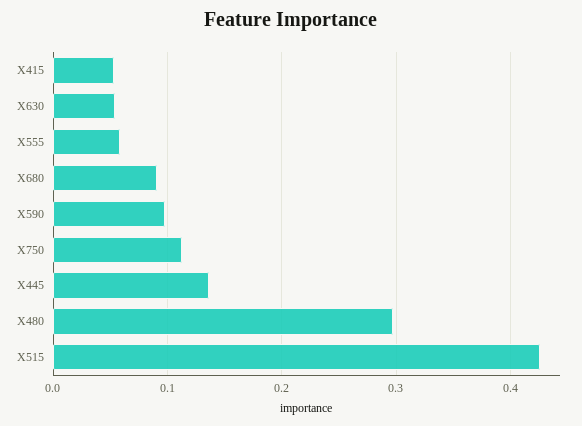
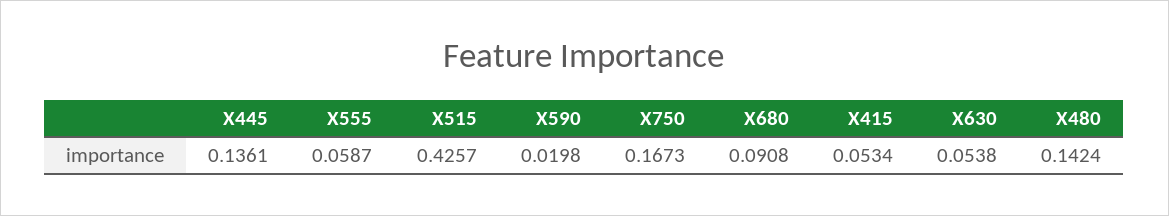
X590: 0.1 -> 0.0198
X750: 0.11 -> 0.1673
X480: 0.3 -> 0.1424

